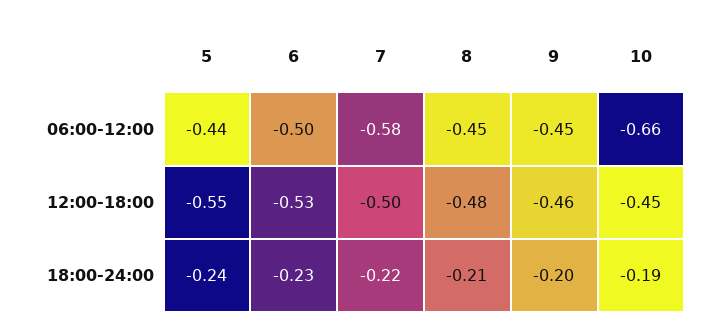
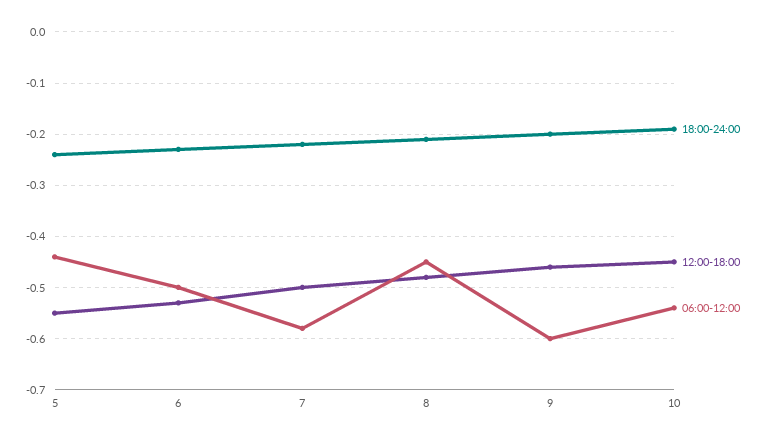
06:00-12:00, 9: -0.45 -> -0.6
06:00-12:00, 10: -0.66 -> -0.55

